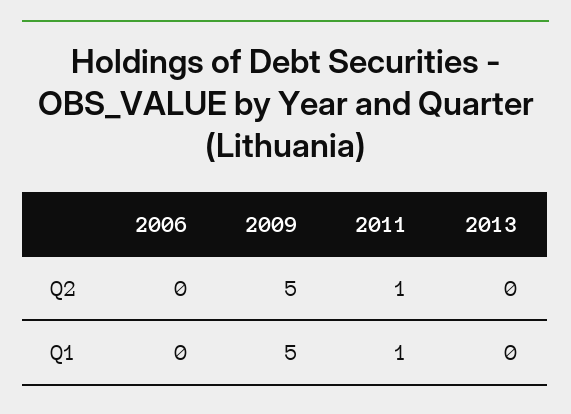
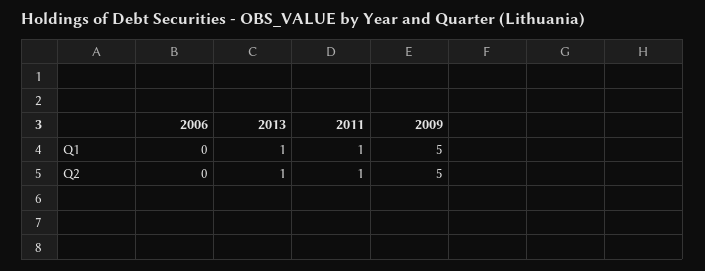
2013, Q2: 0 -> 1
2013, Q1: 0 -> 1

